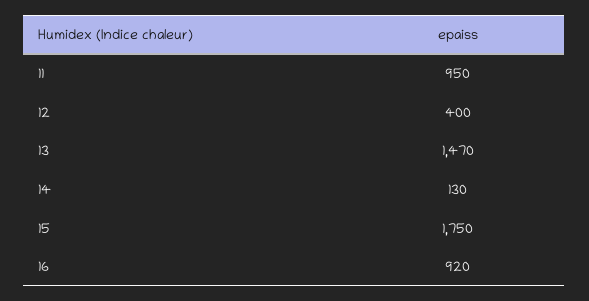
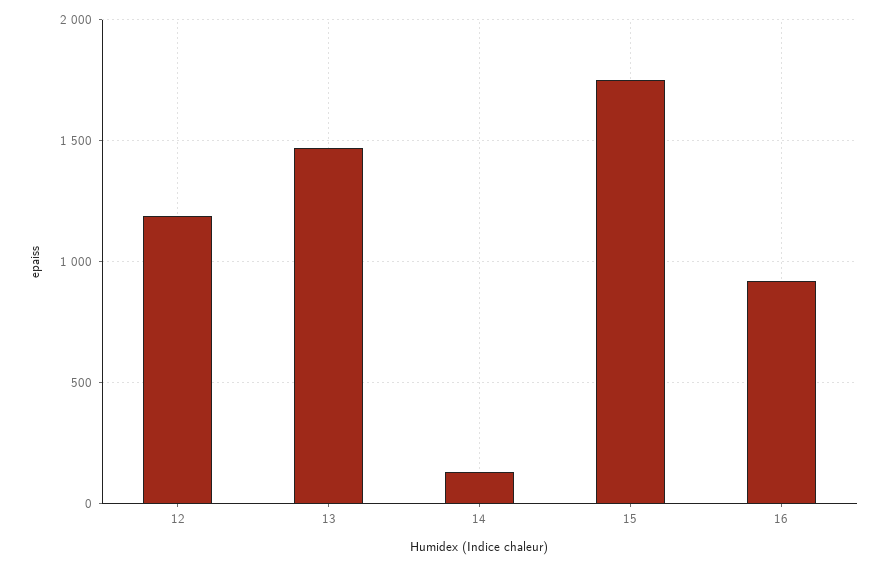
11: 950 -> none
12: 400 -> 1200

